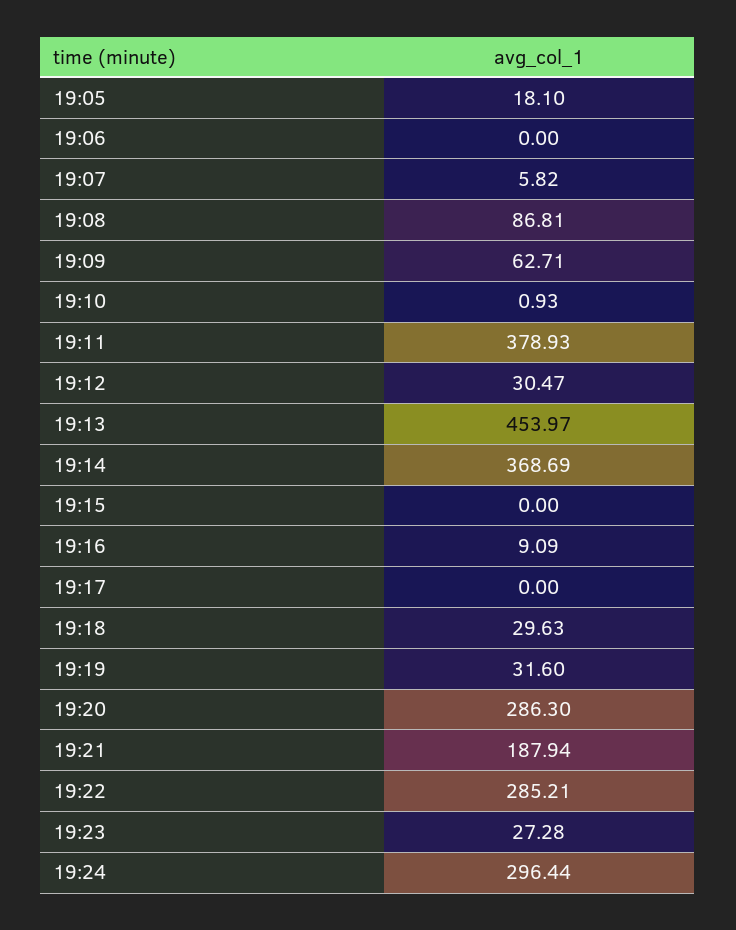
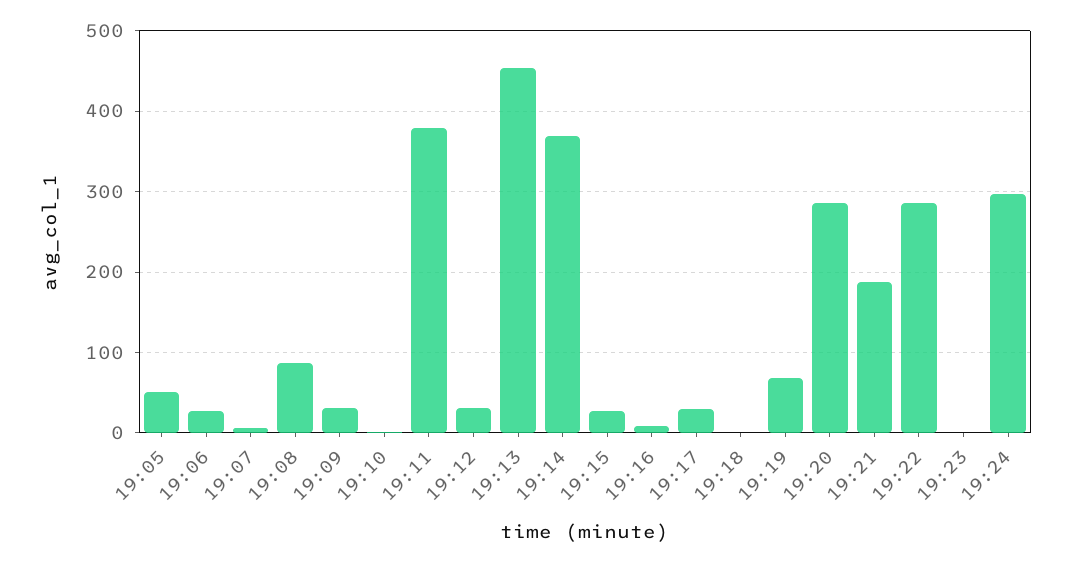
19:05: 18.1 -> 50
19:06: 0 -> 30
19:09: 62.71 -> 30
19:15: 0 -> 30
19:17: 0 -> 30
19:18: 29.63 -> 0
19:19: 31.6 -> 70
19:23: 27.28 -> 0

